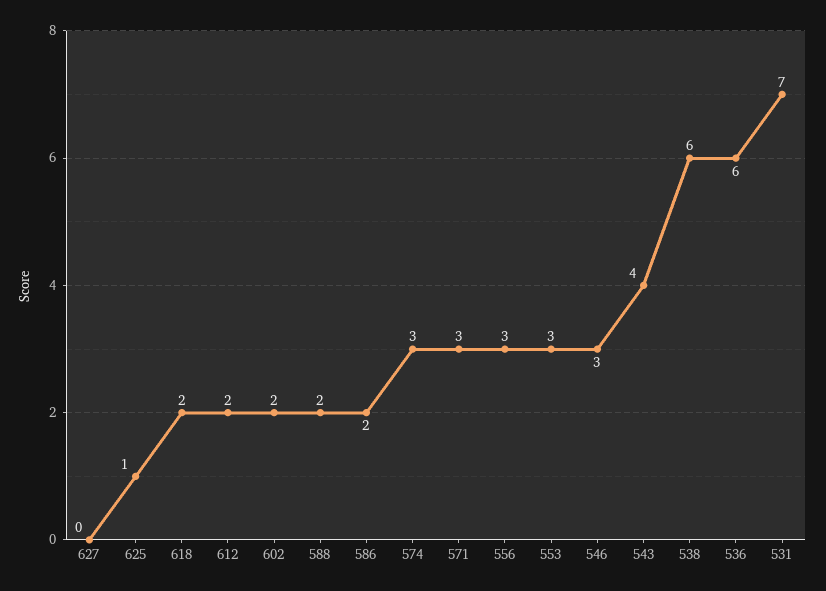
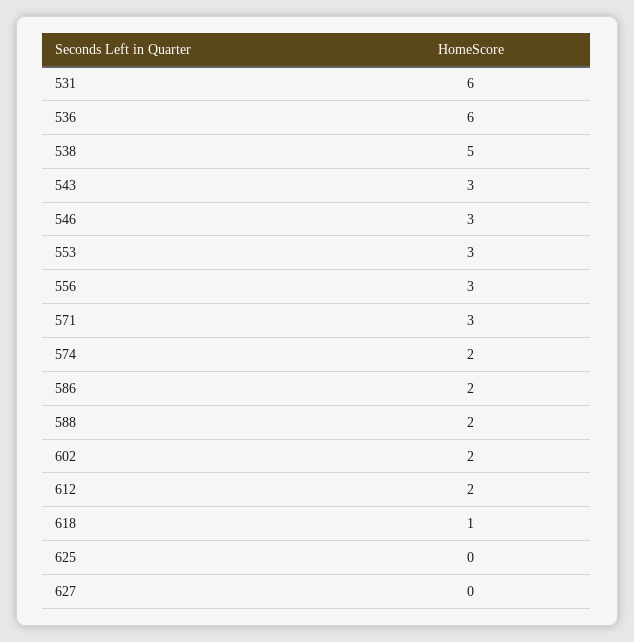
625: 1 -> 0
618: 2 -> 1
574: 3 -> 2
543: 4 -> 3
538: 6 -> 5
531: 7 -> 6

